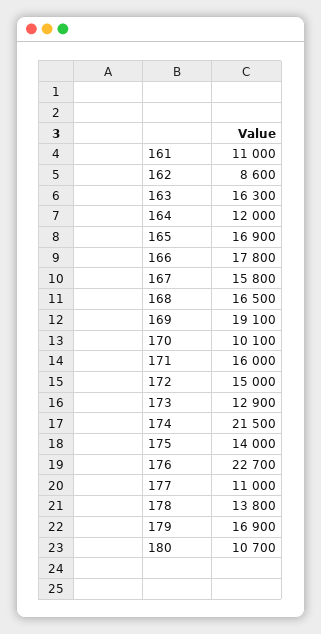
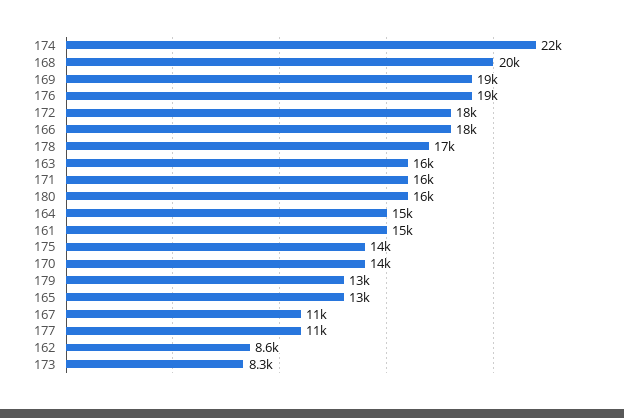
161: 11000 -> 15000
164: 12000 -> 15000
165: 16900 -> 13000
167: 15800 -> 11000
168: 16500 -> 20000
170: 10100 -> 14000
172: 15000 -> 18000
173: 12900 -> 8300
176: 22700 -> 19000
178: 13800 -> 17000
179: 16900 -> 13000
180: 10700 -> 16000

